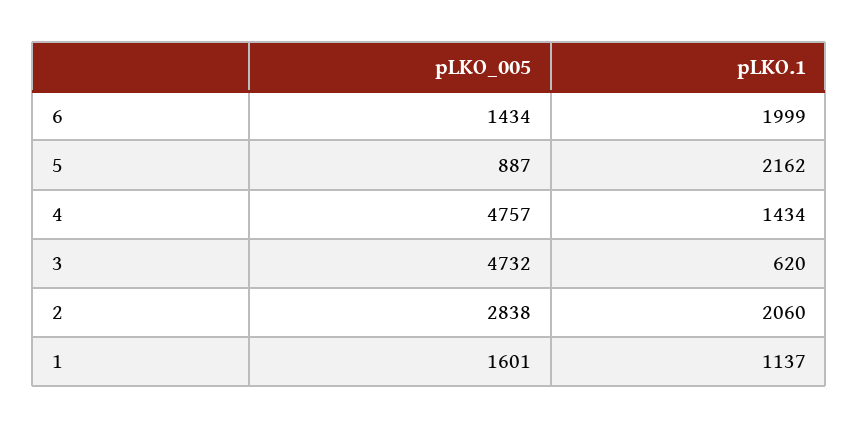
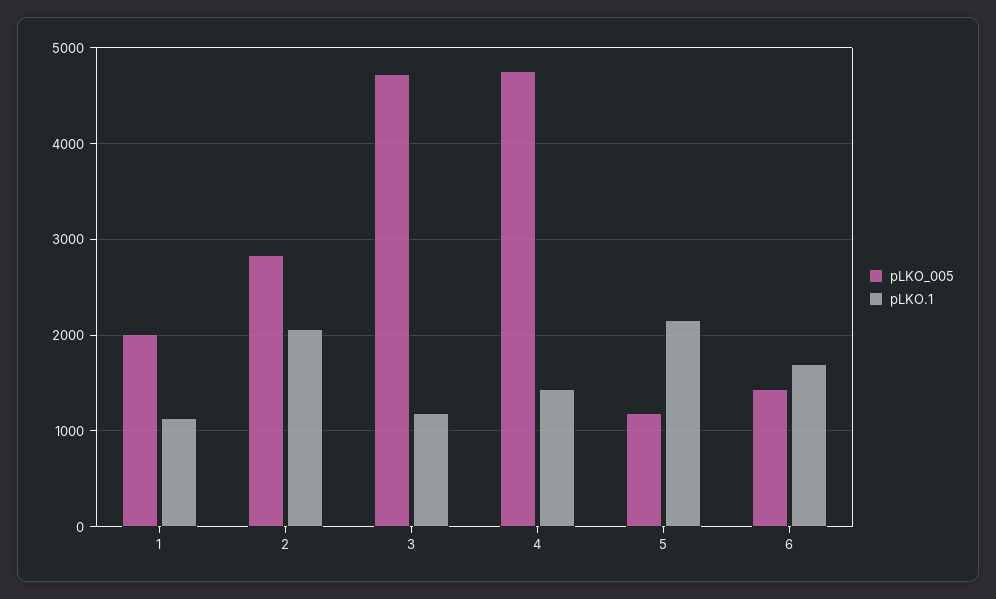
pLKO.1, 6: 1999 -> 1700
pLKO_005, 5: 887 -> 1200
pLKO.1, 3: 620 -> 1200
pLKO_005, 1: 1601 -> 2000

